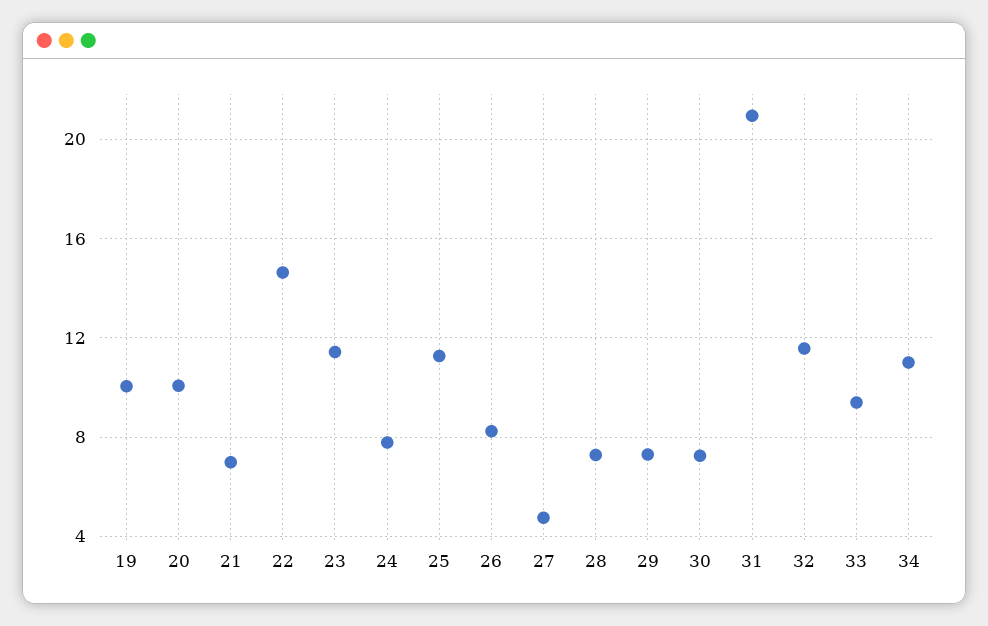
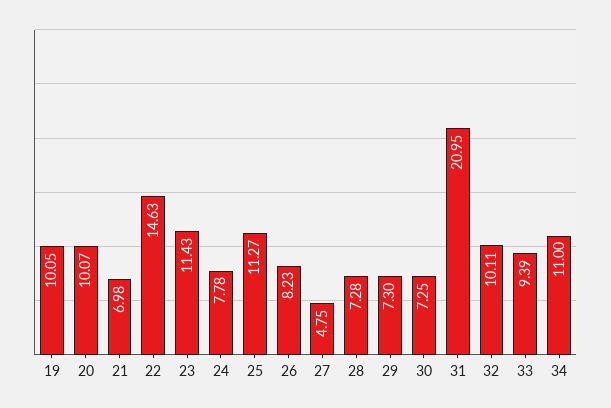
32: 11.5 -> 10.11

